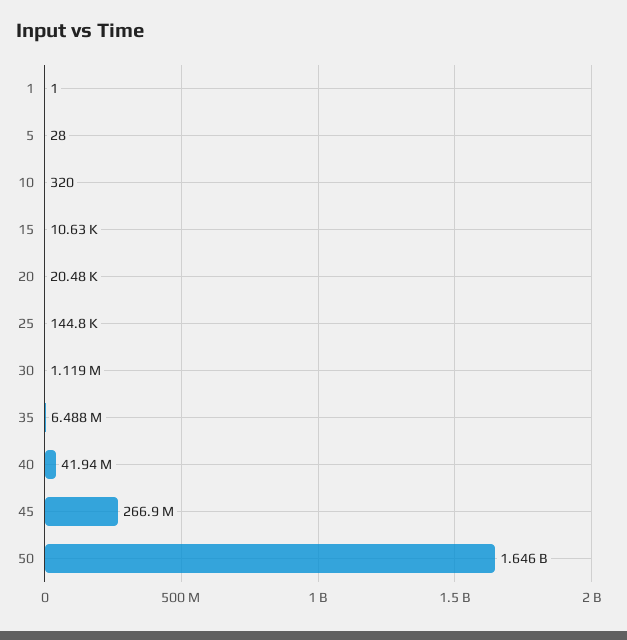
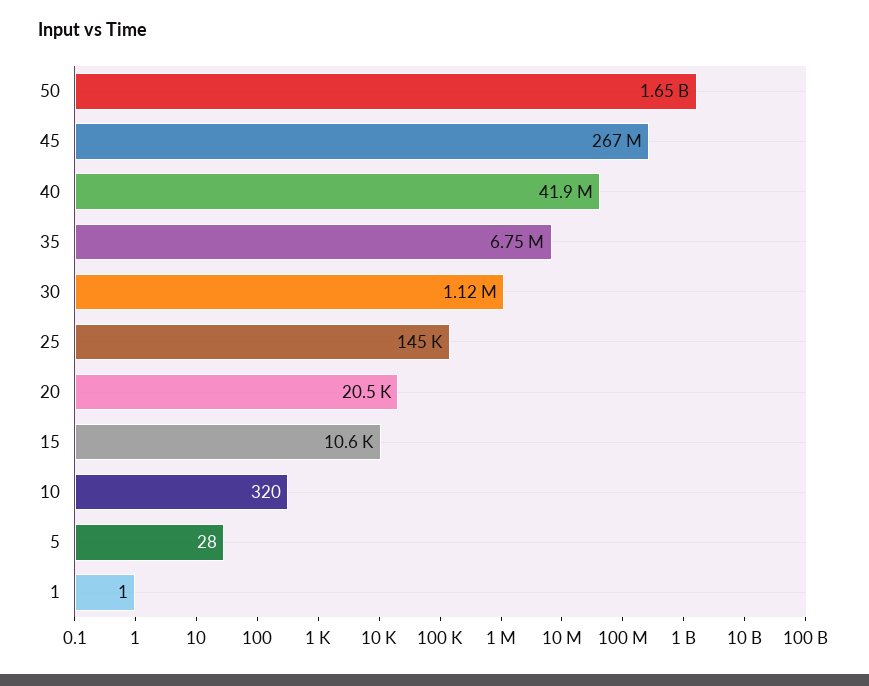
35: 6488000 -> 6750000

